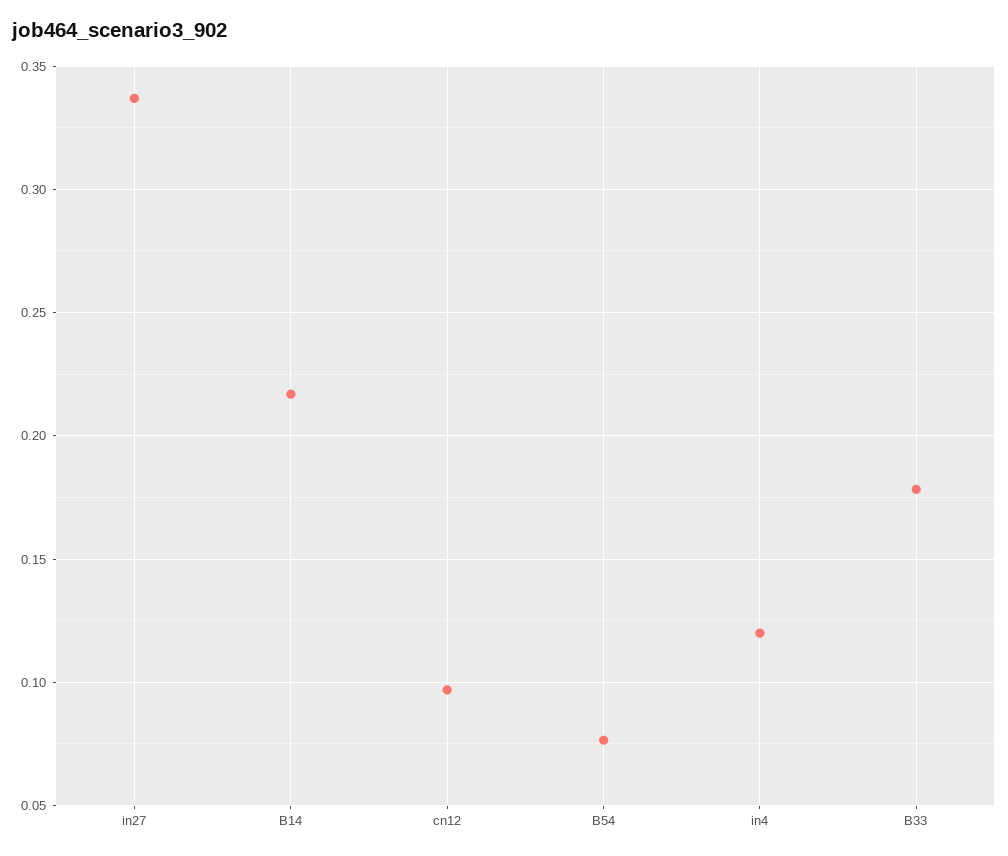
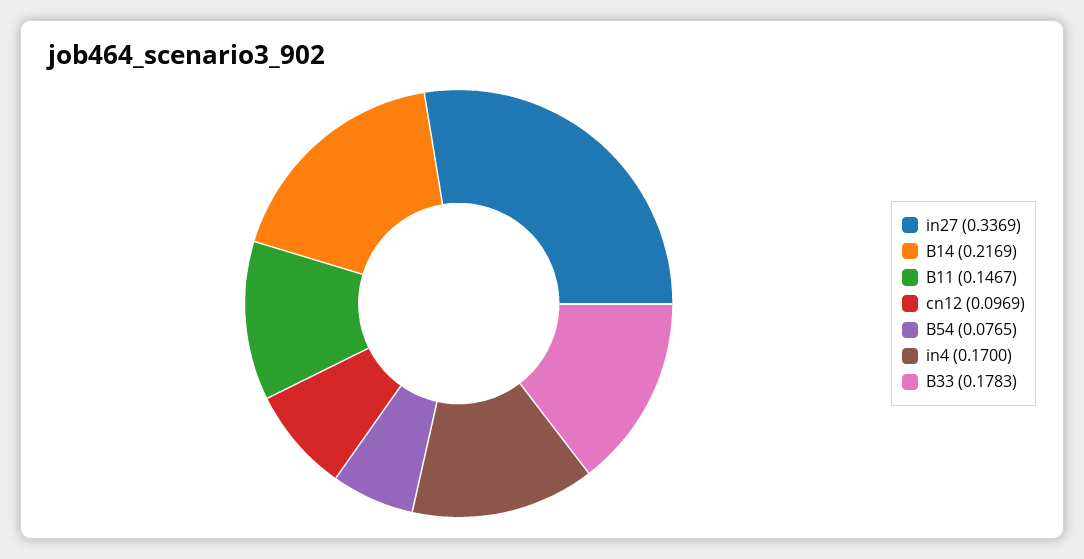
in4: 0.12 -> 0.17
B11: none -> 0.1467

